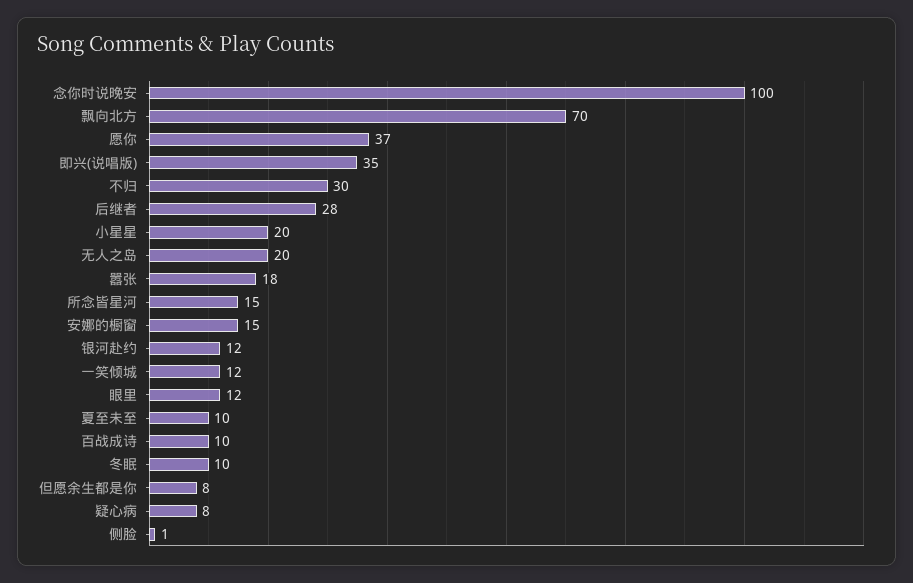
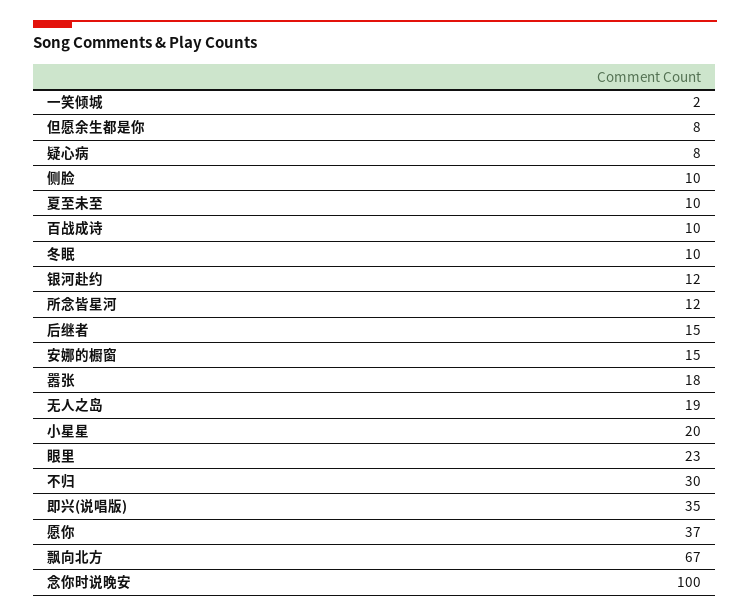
飘向北方: 70 -> 67
后继者: 28 -> 15
无人之岛: 20 -> 19
所念皆星河: 15 -> 12
一笑倾城: 12 -> 2
眼里: 12 -> 23
侧脸: 1 -> 10

